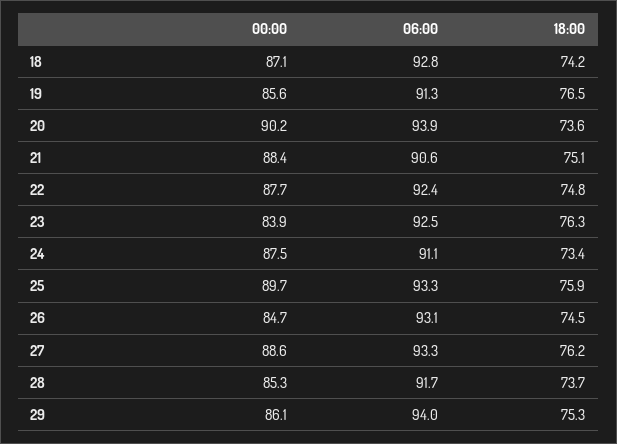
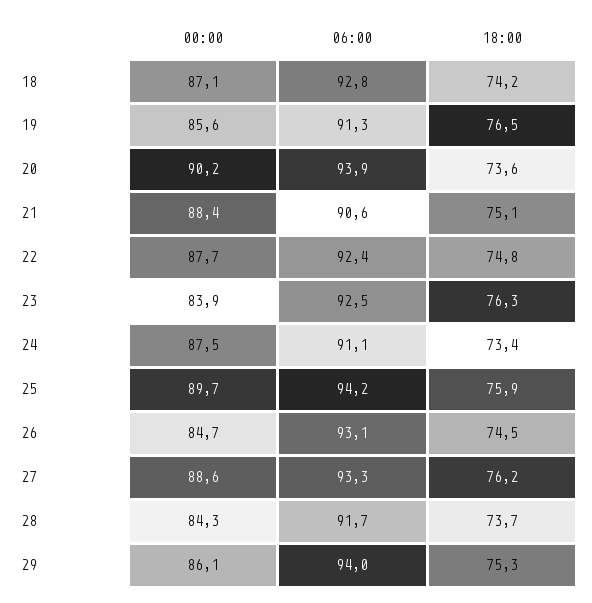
06:00, 25: 93.3 -> 94.2
00:00, 28: 85.3 -> 84.3

